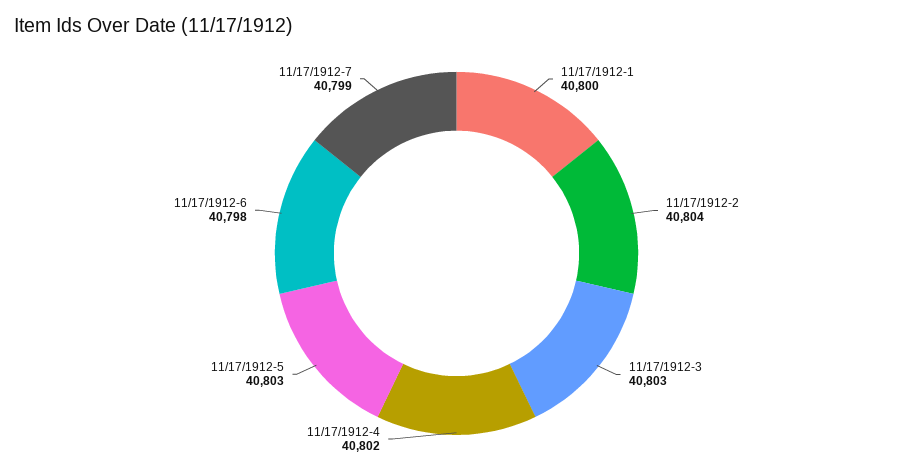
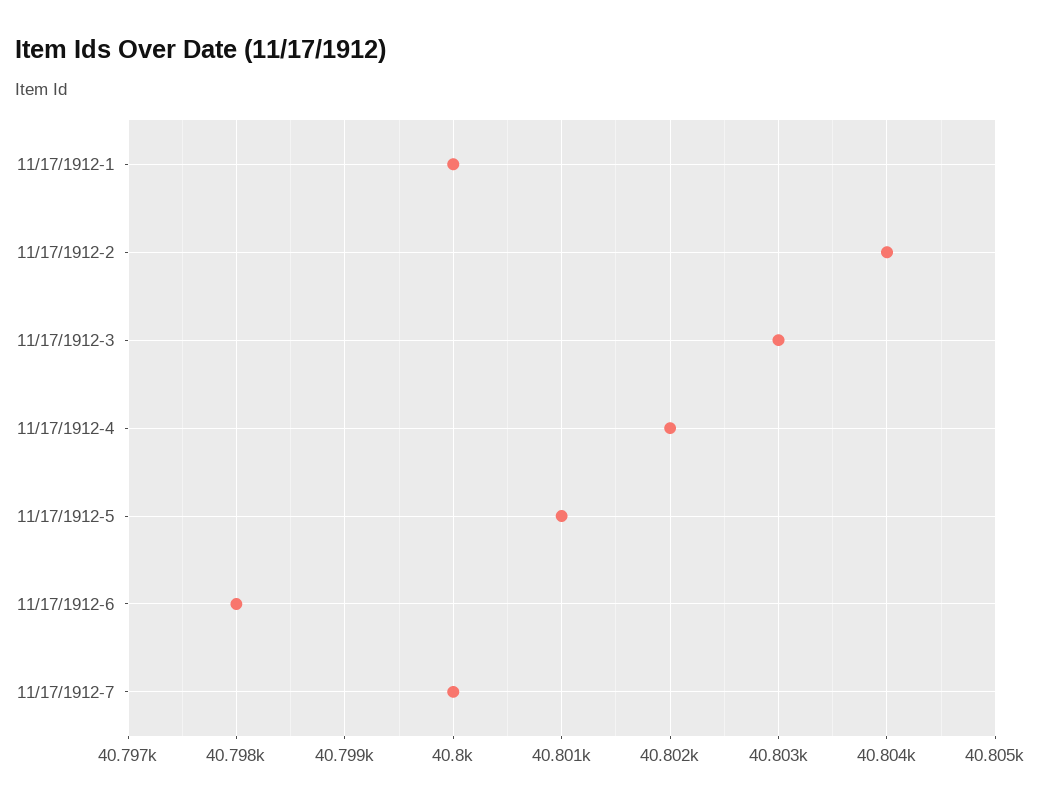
11/17/1912-5: 40803 -> 40801
11/17/1912-7: 40799 -> 40800

